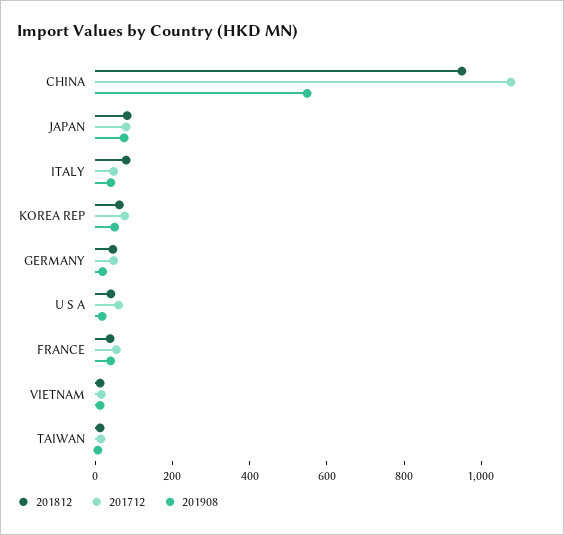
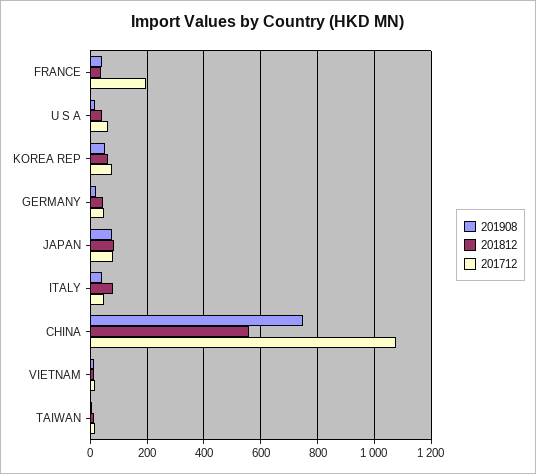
201812, CHINA: 950 -> 550
201908, CHINA: 550 -> 750
201712, FRANCE: 50 -> 200

